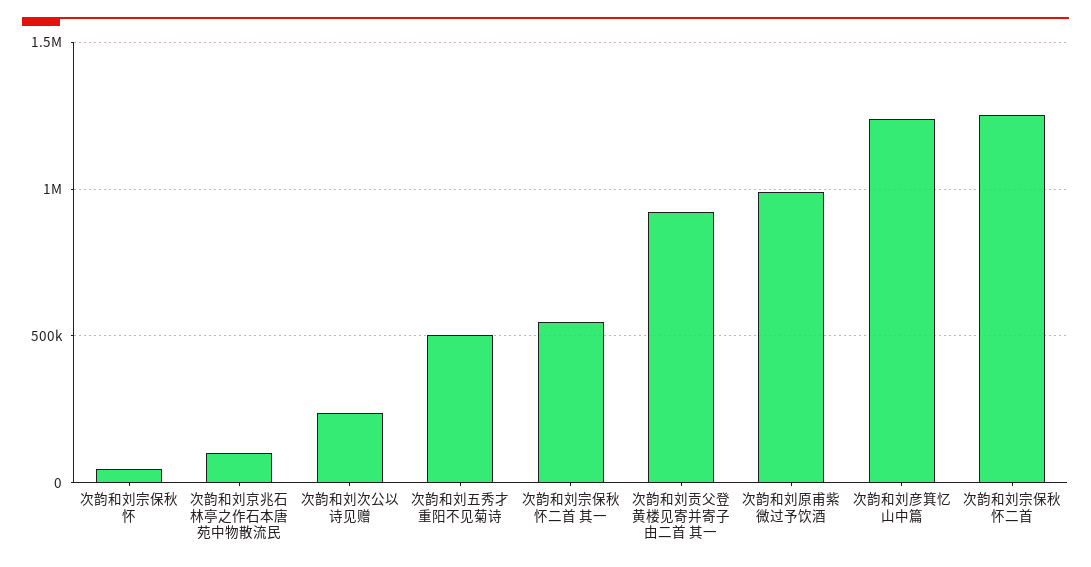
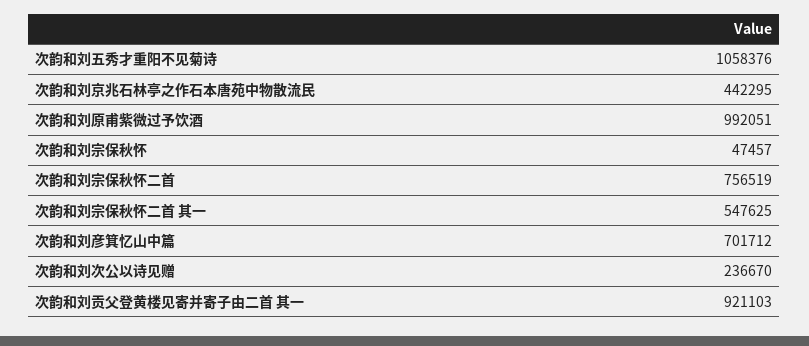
次韵和刘京兆石林亭之作石本唐苑中物散流民: 100000 -> 442295
次韵和刘五秀才重阳不见菊诗: 500000 -> 1058376
次韵和刘彦箕忆山中篇: 1250000 -> 701712
次韵和刘宗保秋怀二首: 1250000 -> 756519

